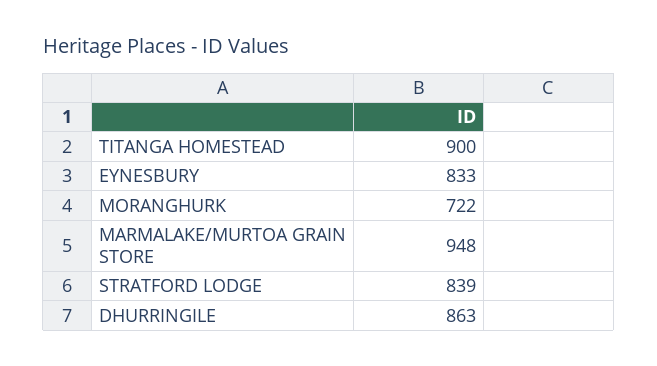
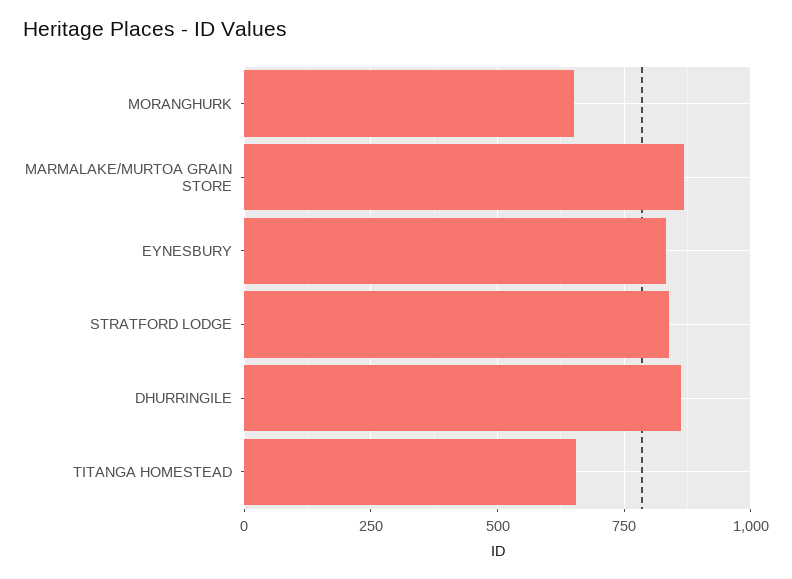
TITANGA HOMESTEAD: 900 -> 650
MORANGHURK: 722 -> 650
MARMALAKE/MURTOA GRAIN STORE: 948 -> 875

